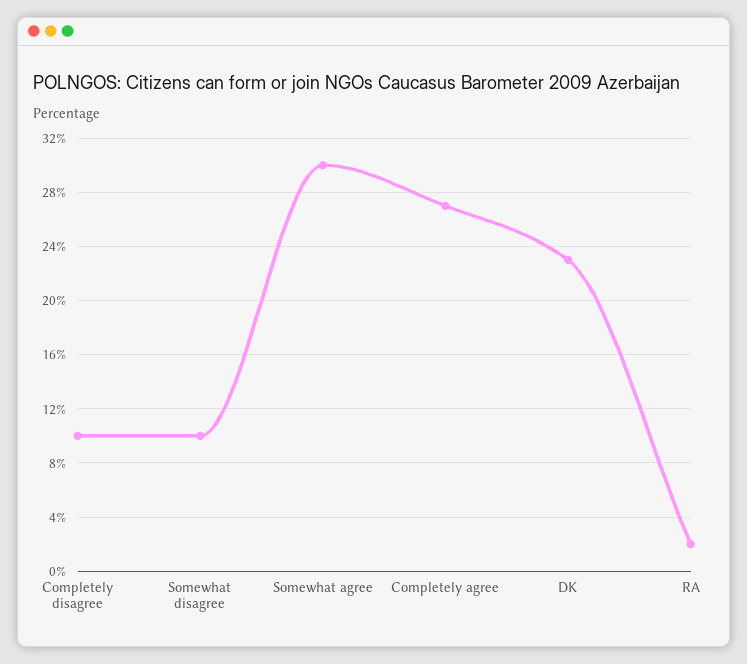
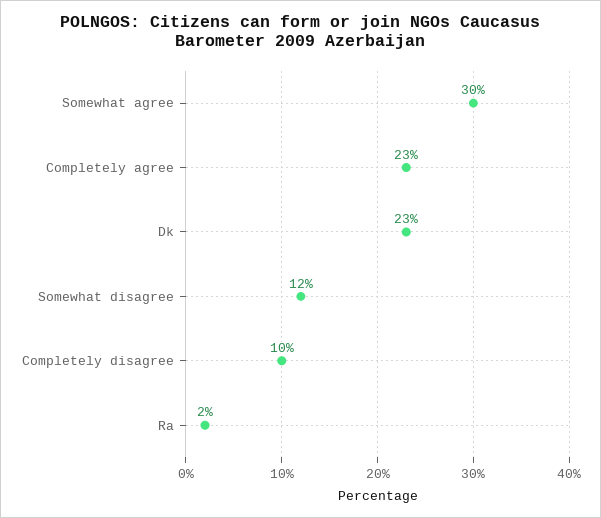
Somewhat disagree: 10 -> 12
Completely agree: 27 -> 23

